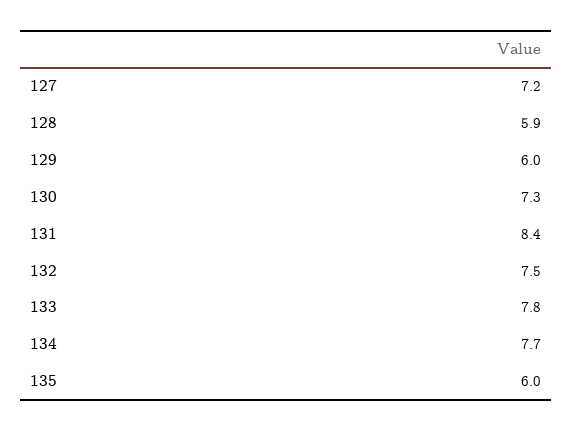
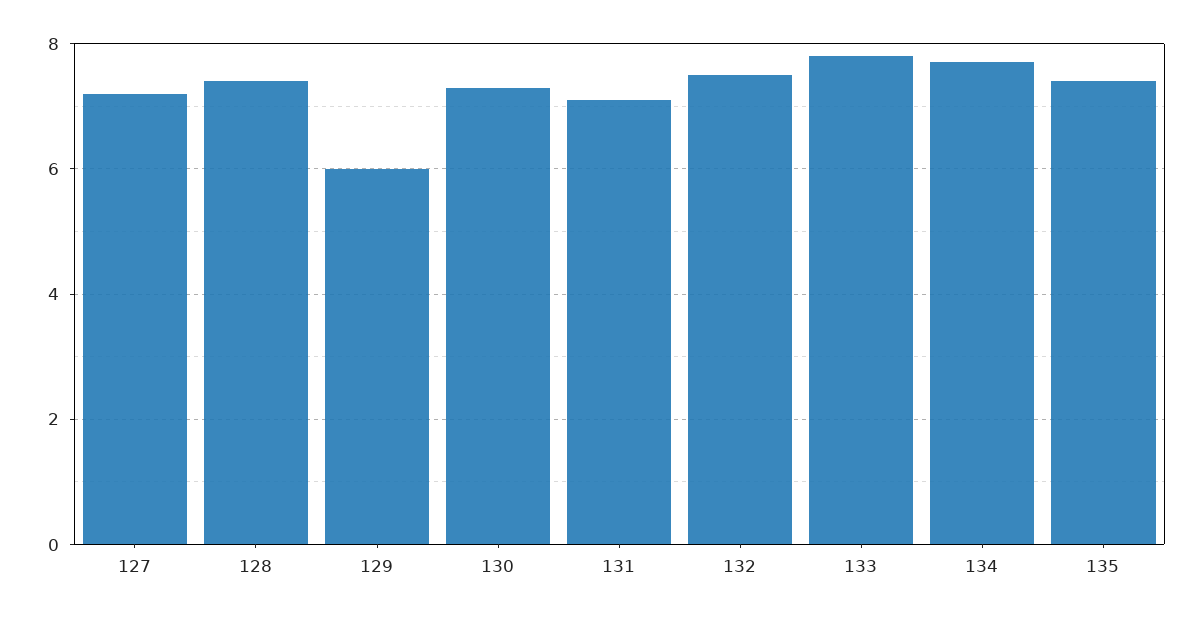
128: 5.9 -> 7.5
131: 8.4 -> 7
135: 6 -> 7.5

